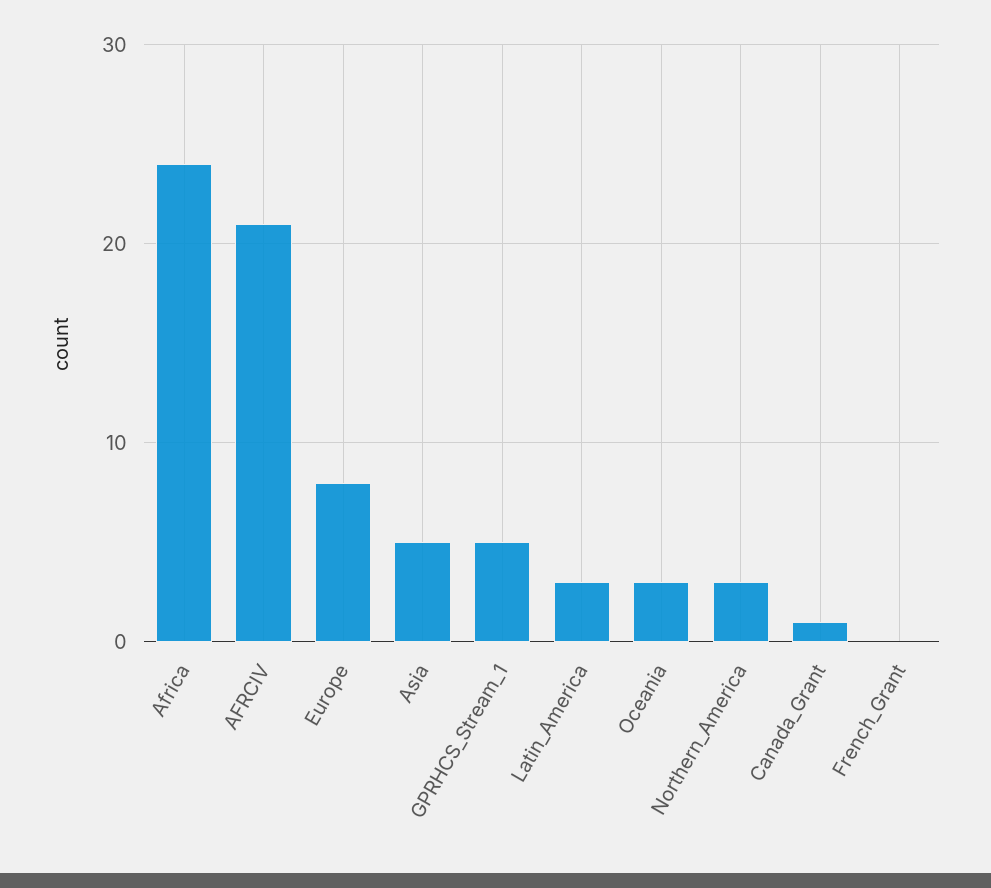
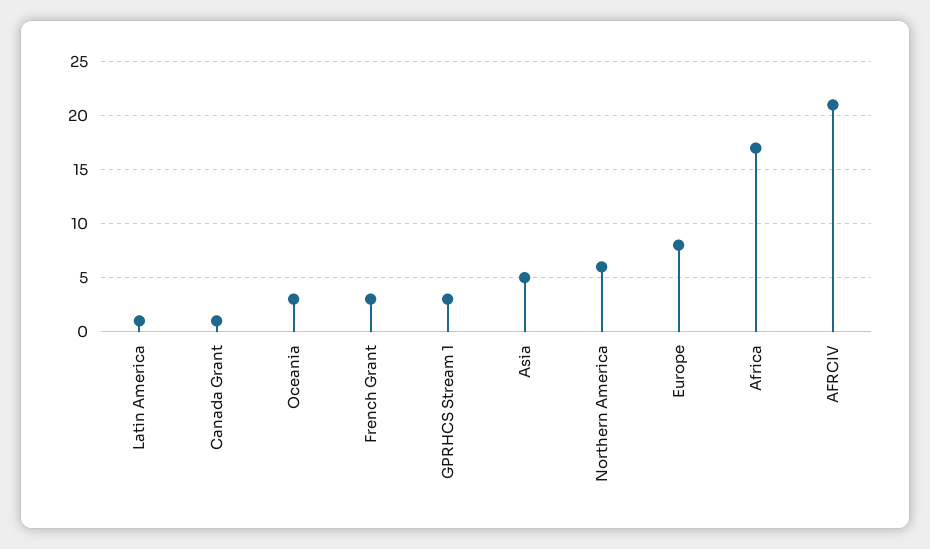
Africa: 24 -> 17
GPRHCS_Stream_1: 5 -> 3
Latin_America: 3 -> 1
Northern_America: 3 -> 6
French_Grant: 0 -> 3

